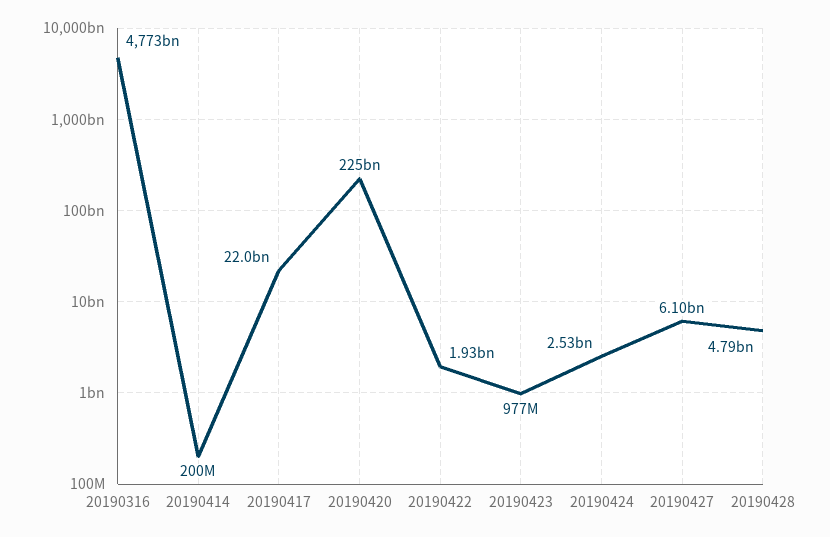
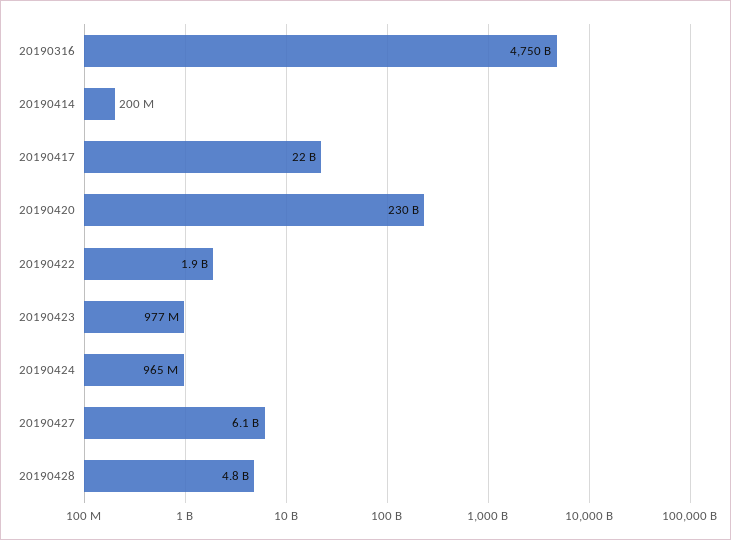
20190316: 4773000000000 -> 4750000000000
20190420: 225000000000 -> 230000000000
20190424: 2530000000 -> 965000000

